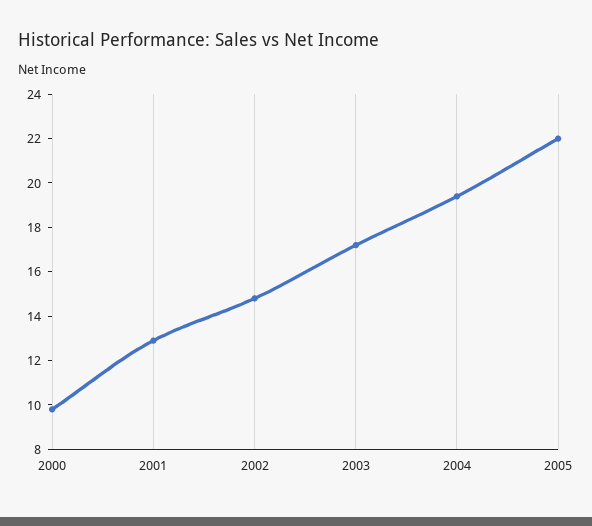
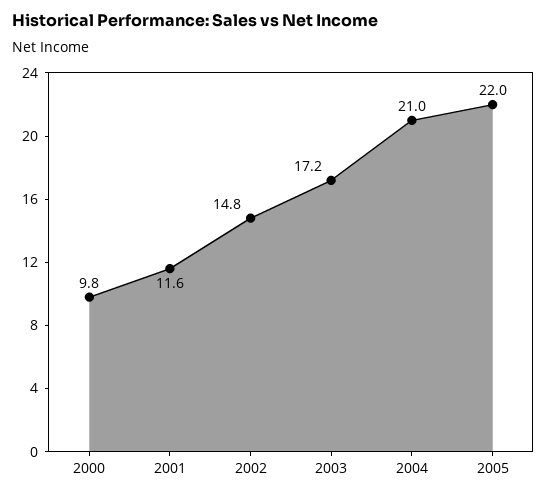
2001: 13 -> 11.6
2004: 19.5 -> 21

